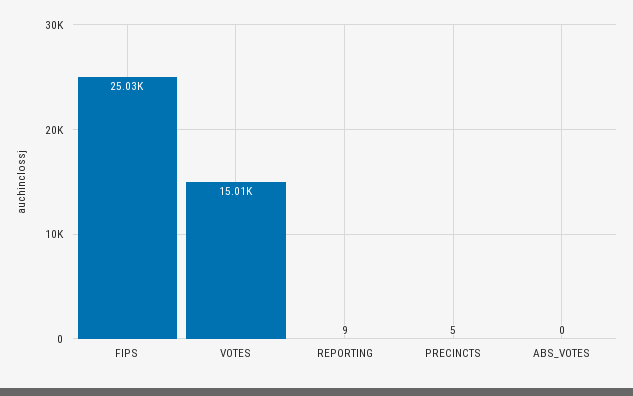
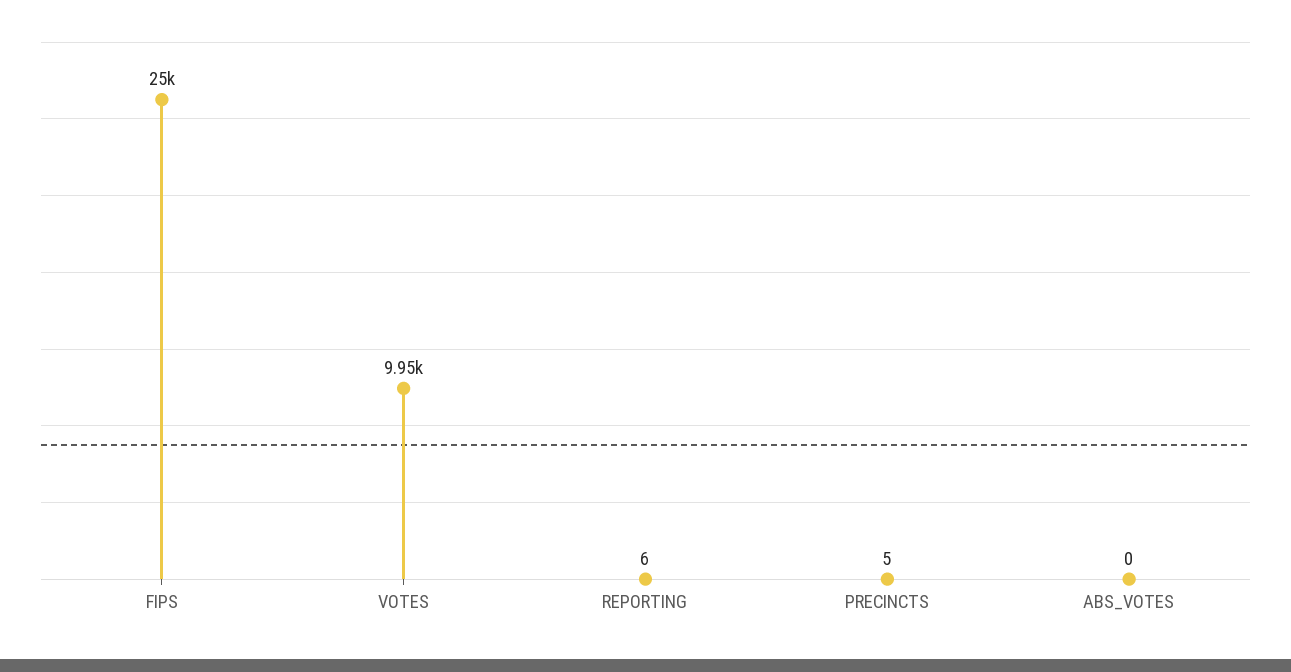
VOTES: 15010 -> 9950
REPORTING: 9 -> 6

